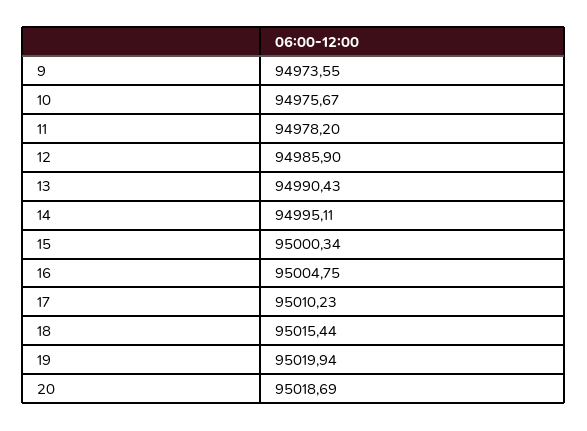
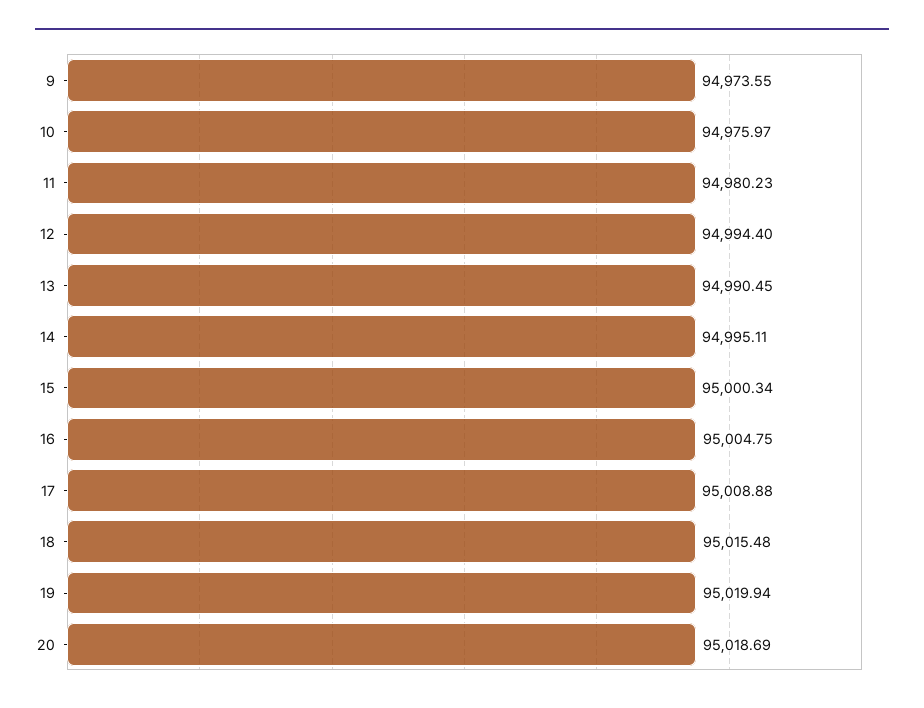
10: 94975.67 -> 94975.97
11: 94978.2 -> 94980.23
12: 94985.9 -> 94994.4
13: 94990.43 -> 94990.45
17: 95010.23 -> 95008.88
18: 95015.44 -> 95015.48

